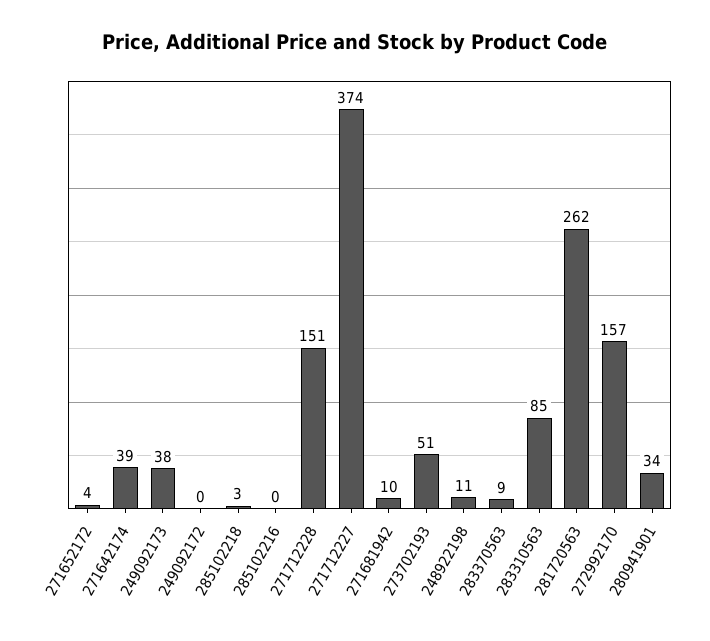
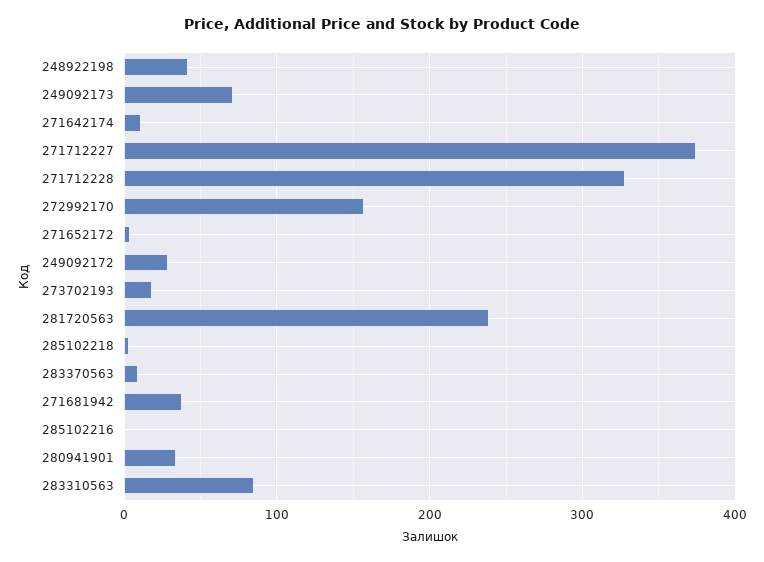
271642174: 39 -> 10
249092173: 38 -> 70
249092172: 0 -> 30
271712228: 151 -> 330
271681942: 10 -> 40
273702193: 51 -> 20
248922198: 11 -> 40
281720563: 262 -> 240

